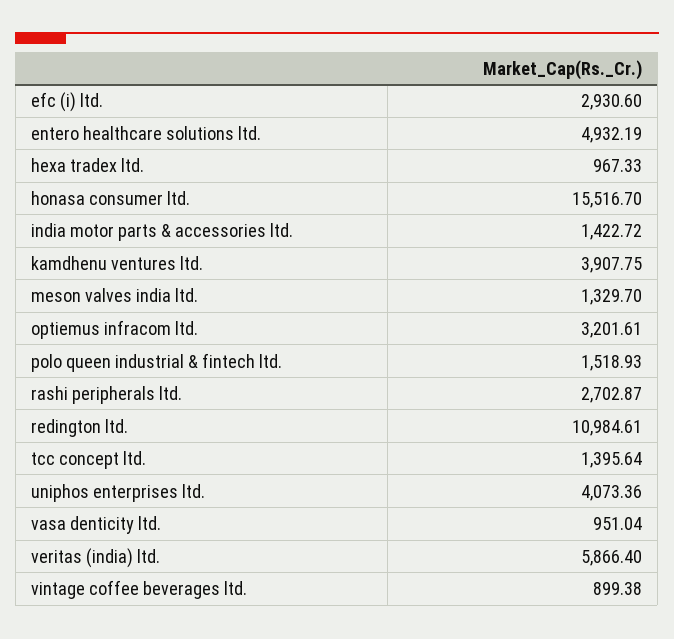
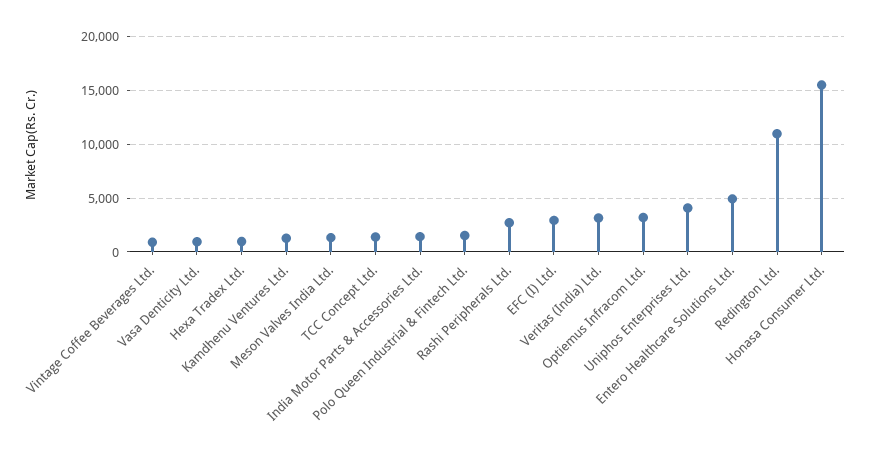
kamdhenu ventures ltd.: 3907.75 -> 1000
veritas (india) ltd.: 5866.4 -> 3000

